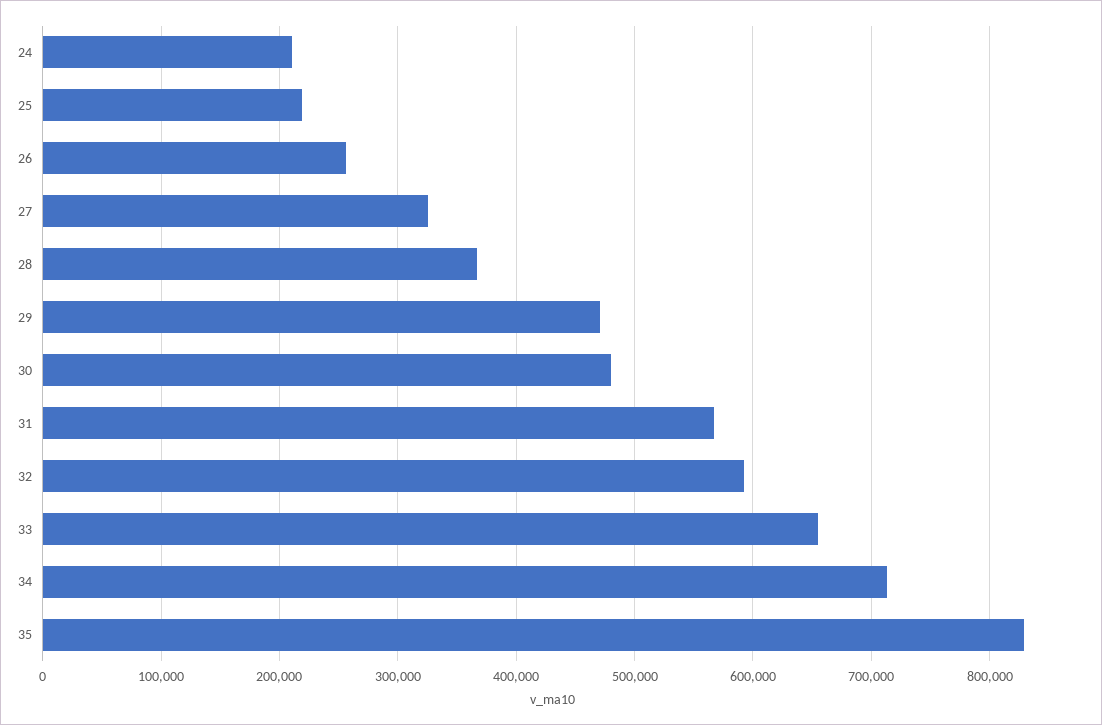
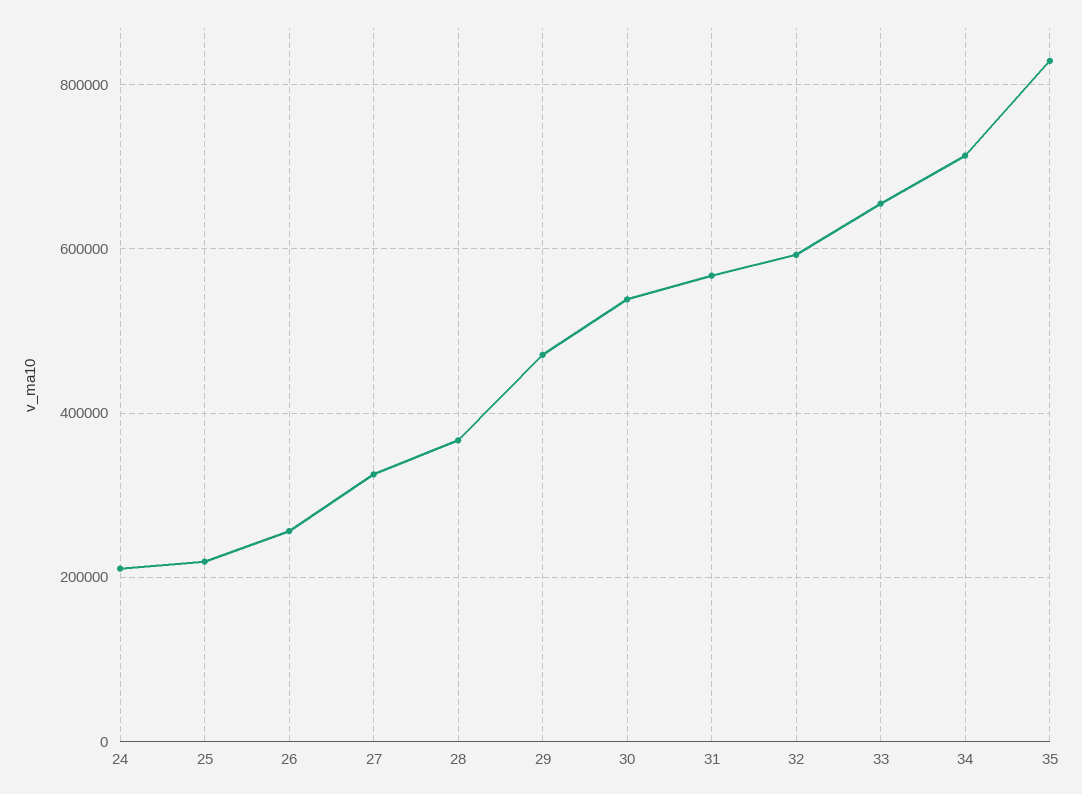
30: 480000 -> 540000

